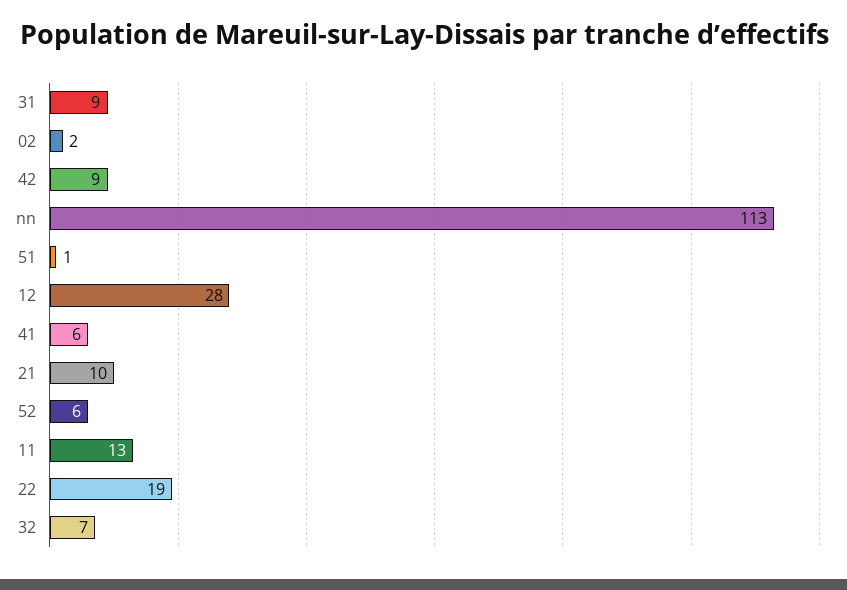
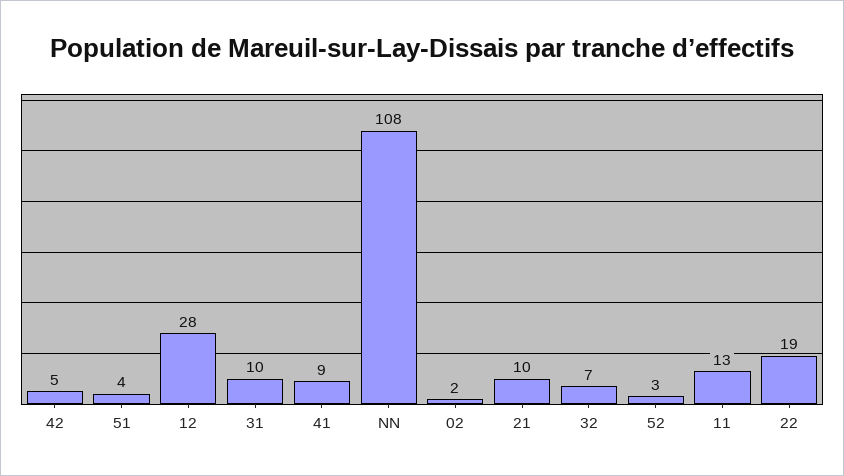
31: 9 -> 10
42: 9 -> 5
nn: 113 -> 108
51: 1 -> 4
41: 6 -> 9
52: 6 -> 3

